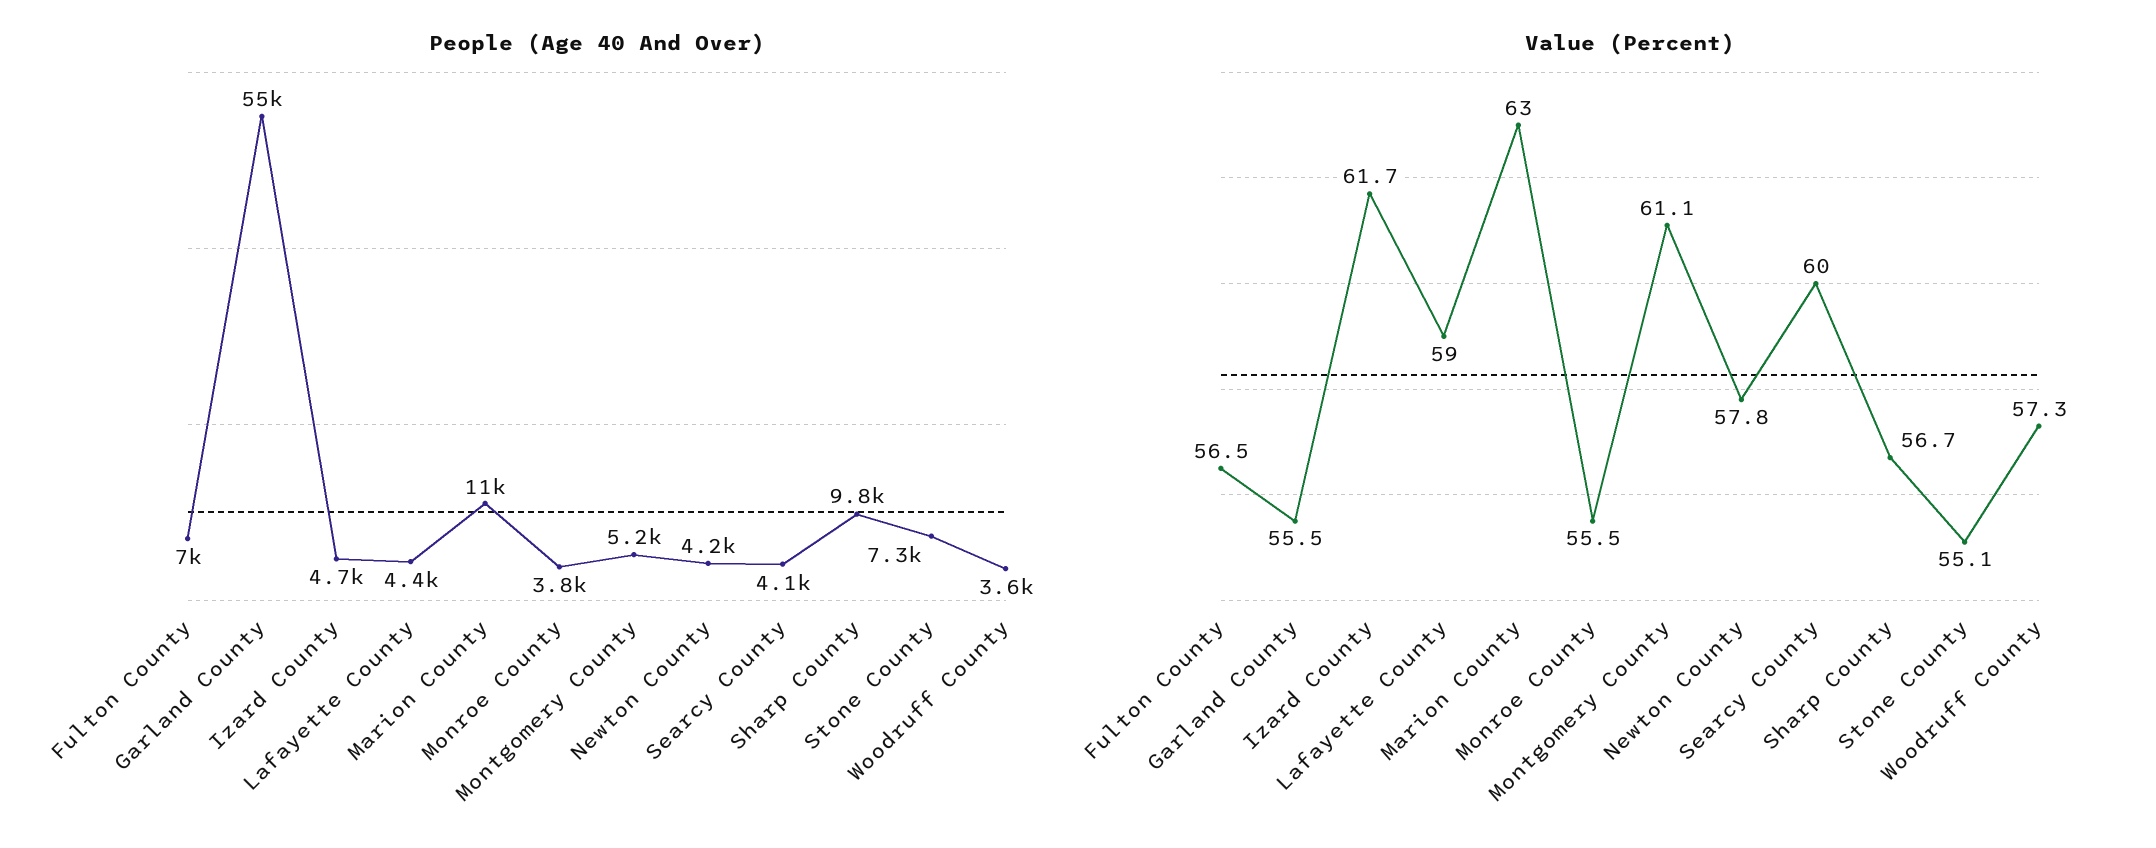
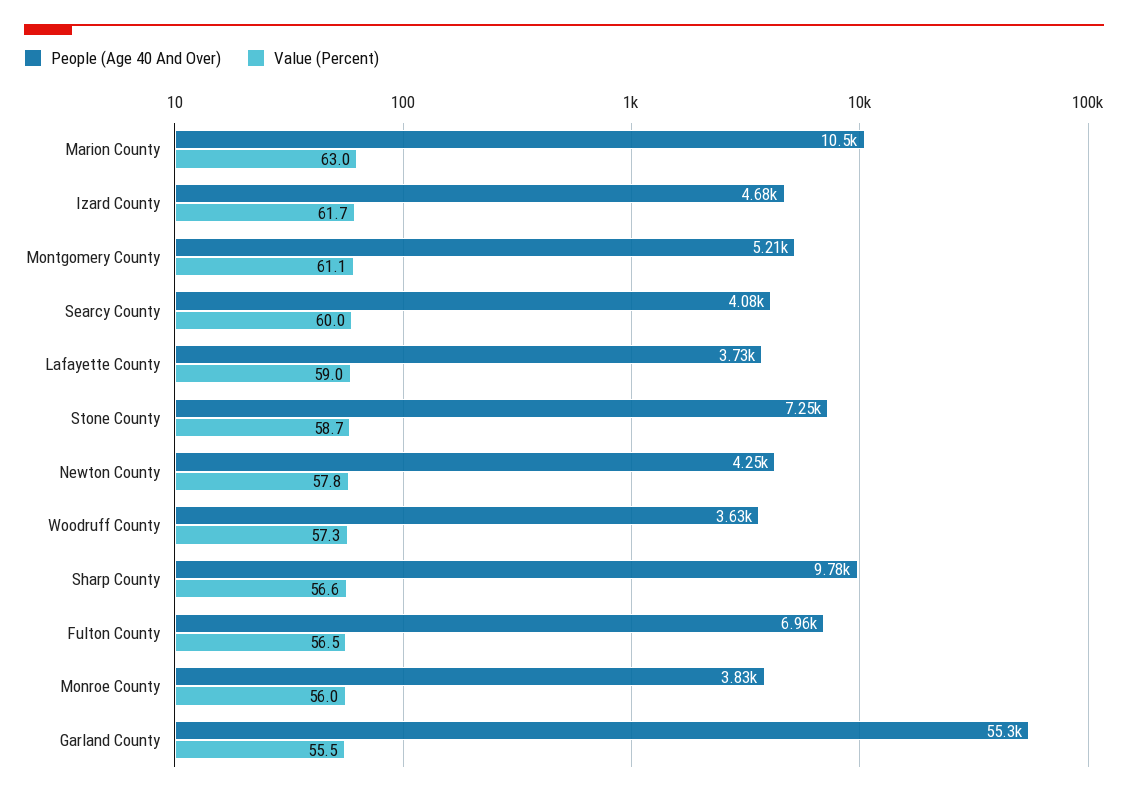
People (Age 40 And Over), Lafayette County: 4400 -> 3730
Value (Percent), Monroe County: 55.5 -> 56
Value (Percent), Sharp County: 56.7 -> 56.6
Value (Percent), Stone County: 55.1 -> 58.7

